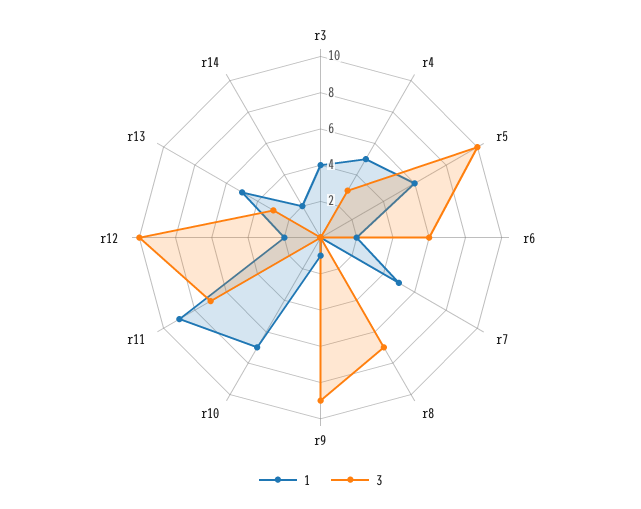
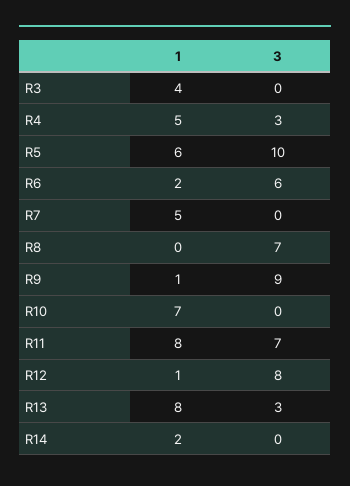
1, r11: 9 -> 8
1, r12: 2 -> 1
3, r12: 10 -> 8
1, r13: 5 -> 8

